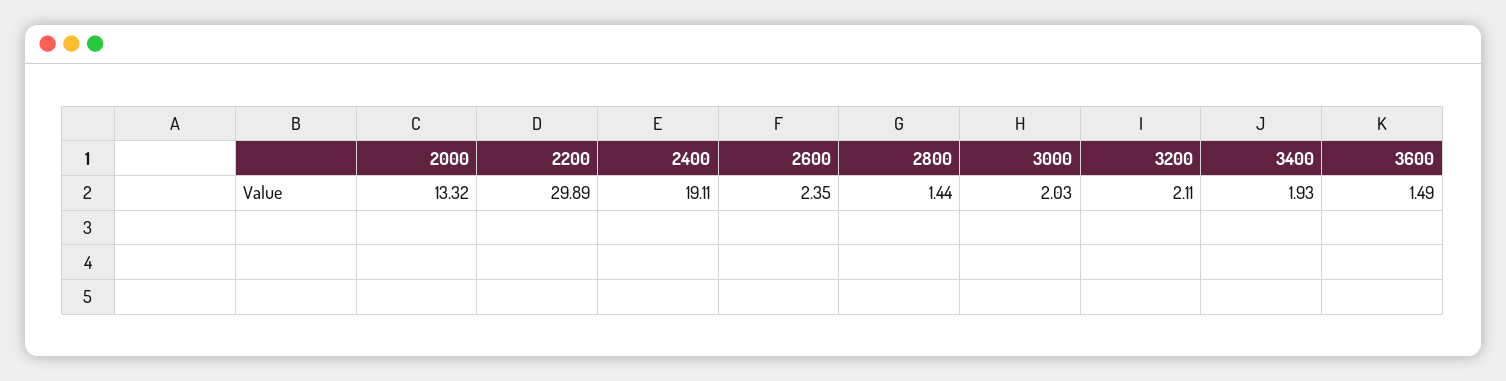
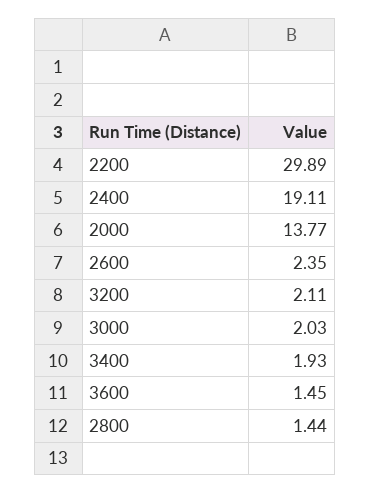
2000: 13.32 -> 13.77
3600: 1.49 -> 1.45

